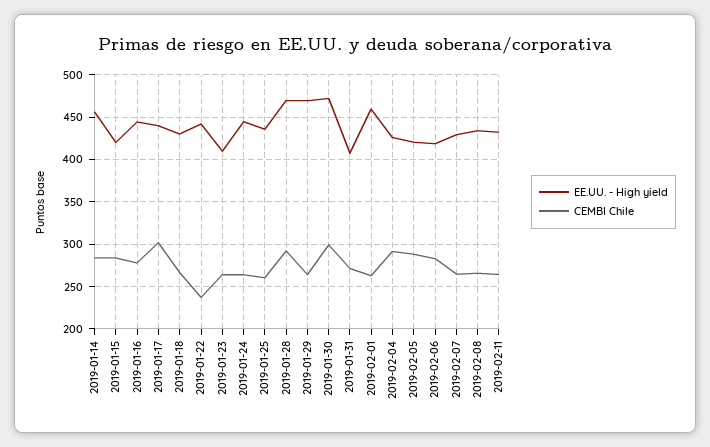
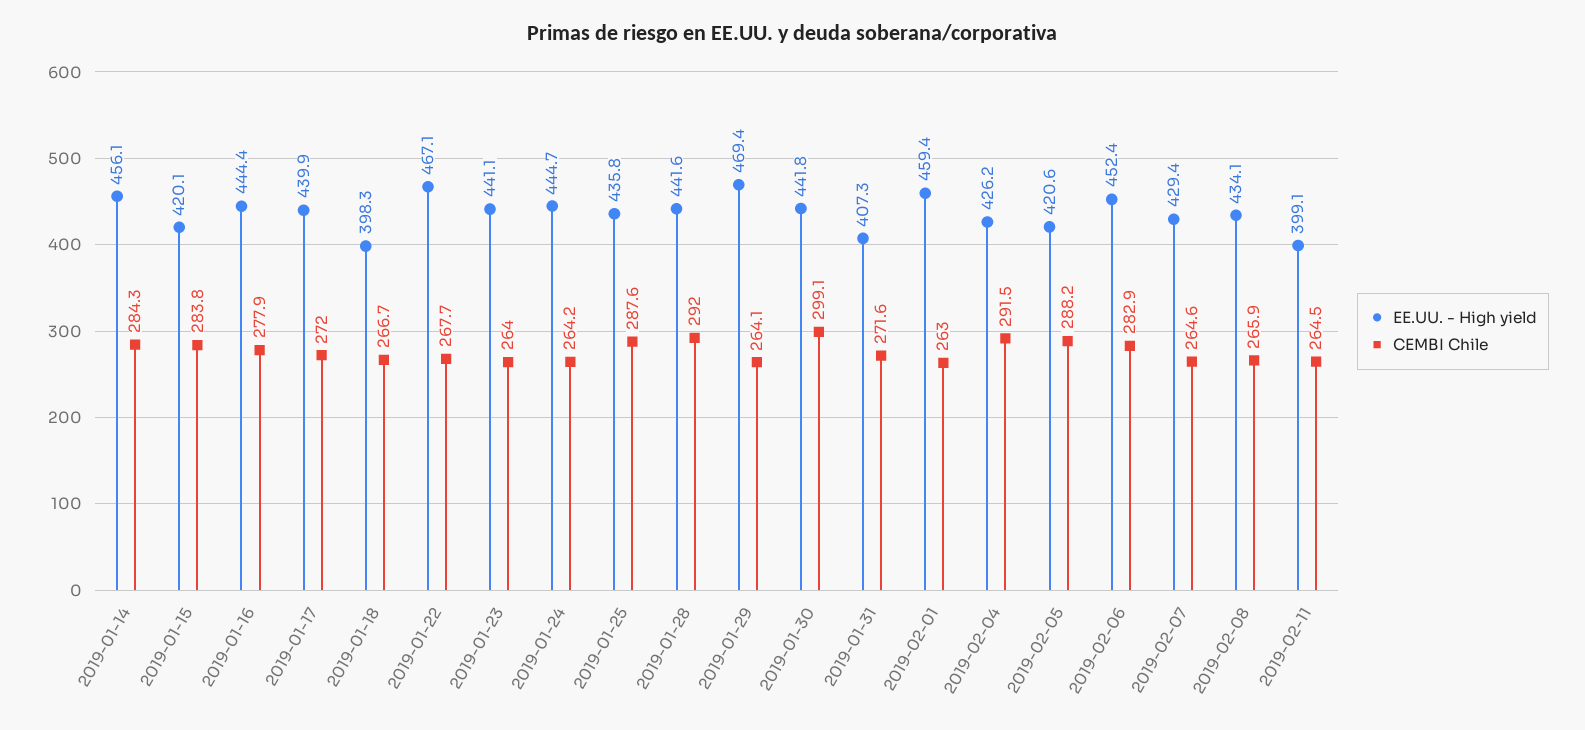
CEMBI Chile, 2019-01-17: 300 -> 272
EE.UU. - High yield, 2019-01-18: 430 -> 398.3
EE.UU. - High yield, 2019-01-22: 440 -> 467.1
CEMBI Chile, 2019-01-22: 240 -> 267.7
EE.UU. - High yield, 2019-01-23: 410 -> 441.1
CEMBI Chile, 2019-01-25: 260 -> 287.6
EE.UU. - High yield, 2019-01-28: 470 -> 441.6
EE.UU. - High yield, 2019-01-30: 470 -> 441.8
EE.UU. - High yield, 2019-02-06: 420 -> 452.4
EE.UU. - High yield, 2019-02-11: 430 -> 399.1

